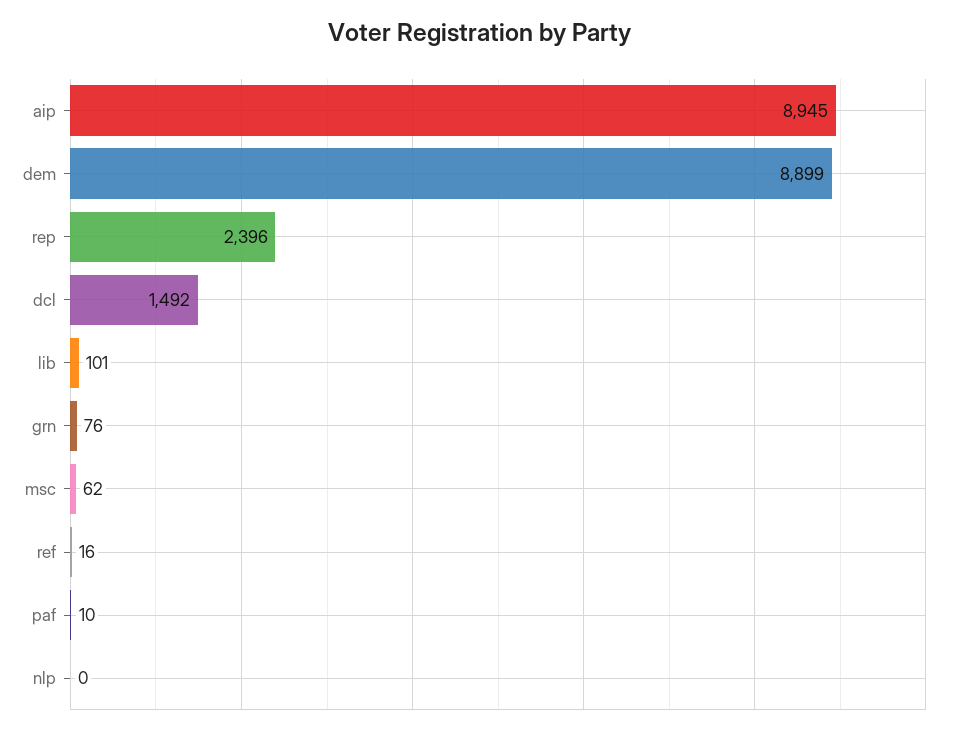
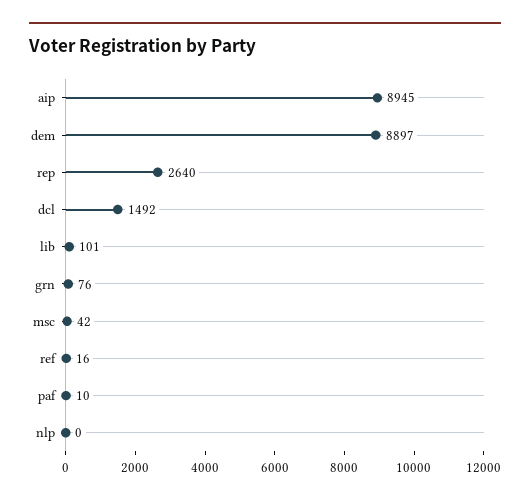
dem: 8899 -> 8897
rep: 2396 -> 2640
msc: 62 -> 42

